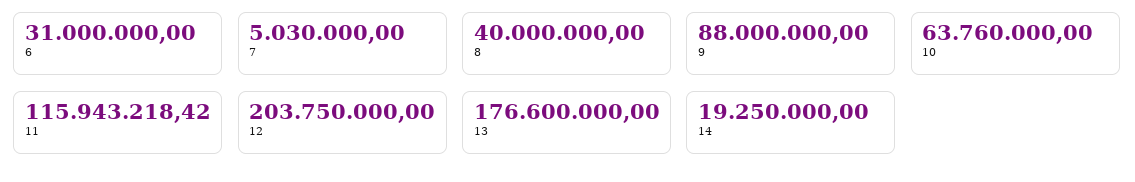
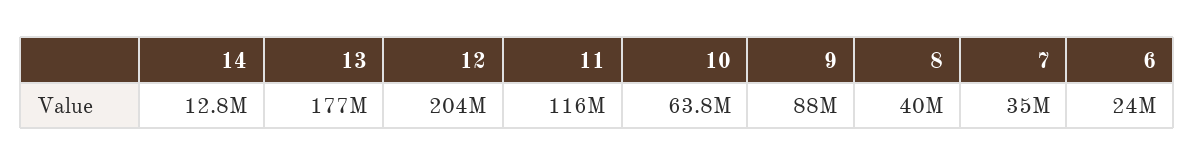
6: 31000000 -> 24000000
7: 5030000 -> 35000000
14: 19250000 -> 12800000

